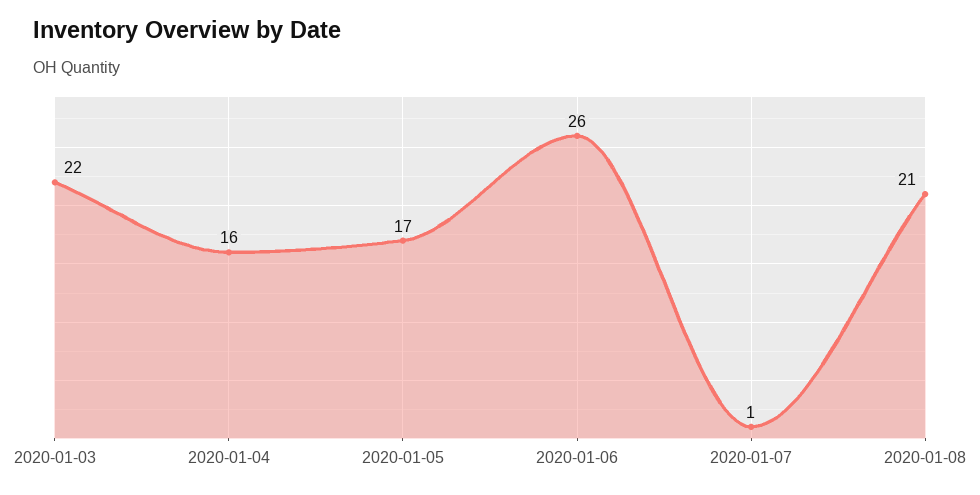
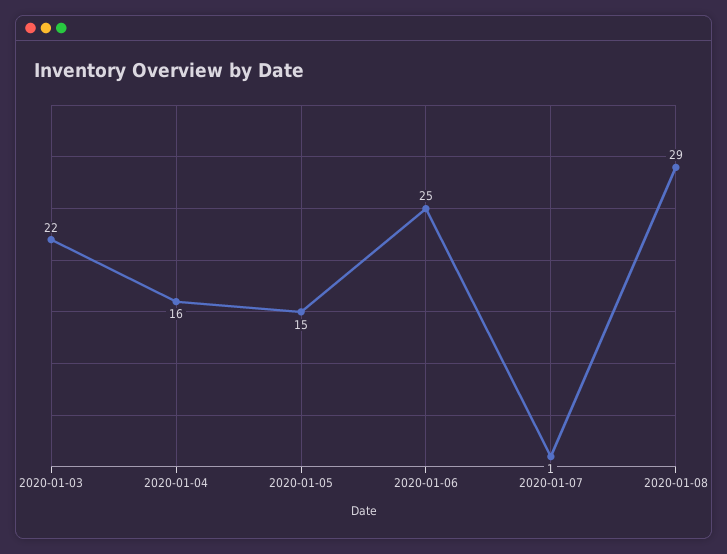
2020-01-05: 17 -> 15
2020-01-06: 26 -> 25
2020-01-08: 21 -> 29

